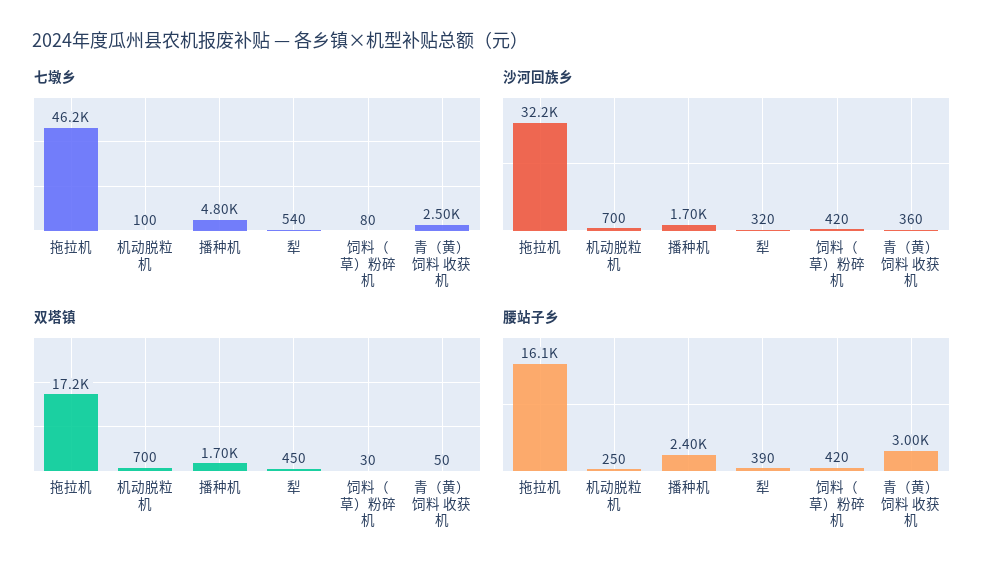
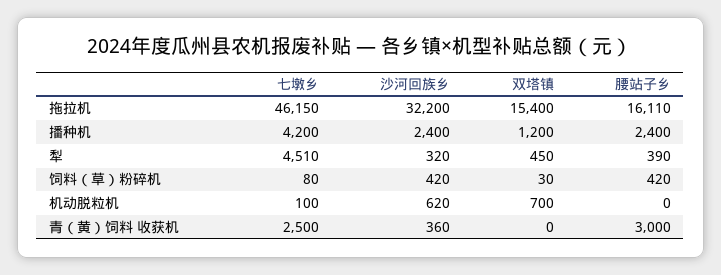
七墩乡, 拖拉机: 46200 -> 46150
七墩乡, 播种机: 4800 -> 4200
七墩乡, 犁: 540 -> 4510
沙河回族乡, 机动脱粒机: 700 -> 620
沙河回族乡, 播种机: 1700 -> 2400
双塔镇, 拖拉机: 17200 -> 15400
双塔镇, 播种机: 1700 -> 1200
双塔镇, 青（黄）饲料 收获机: 50 -> 0
腰站子乡, 机动脱粒机: 250 -> 0

